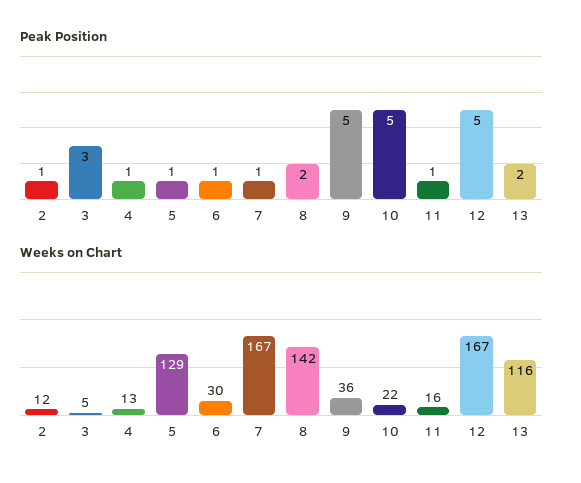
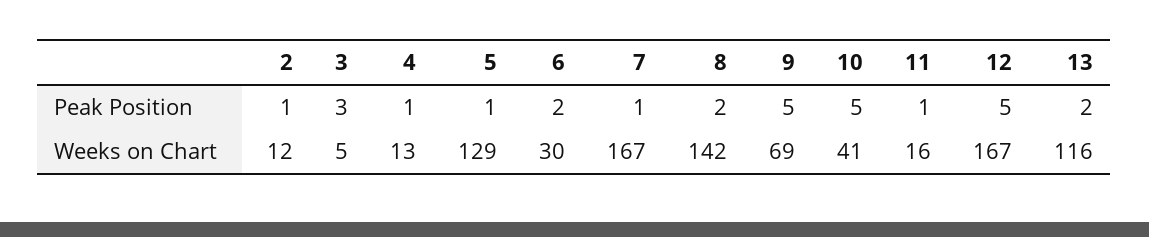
Peak Position, 6: 1 -> 2
Weeks on Chart, 9: 36 -> 69
Weeks on Chart, 10: 22 -> 41

